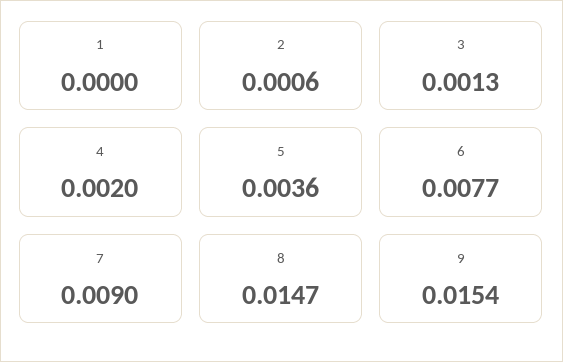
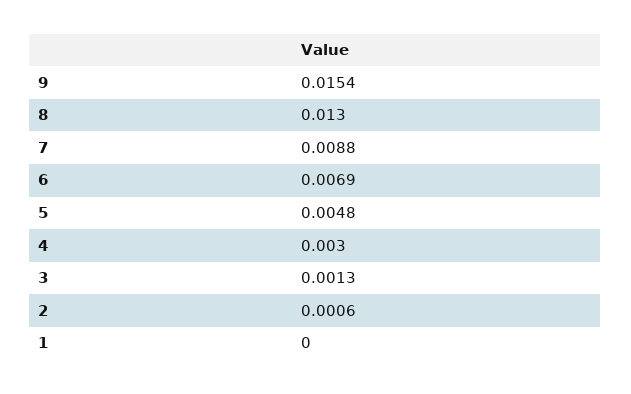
4: 0.002 -> 0.003
5: 0.0036 -> 0.0048
6: 0.0077 -> 0.0069
7: 0.009 -> 0.0088
8: 0.0147 -> 0.013

